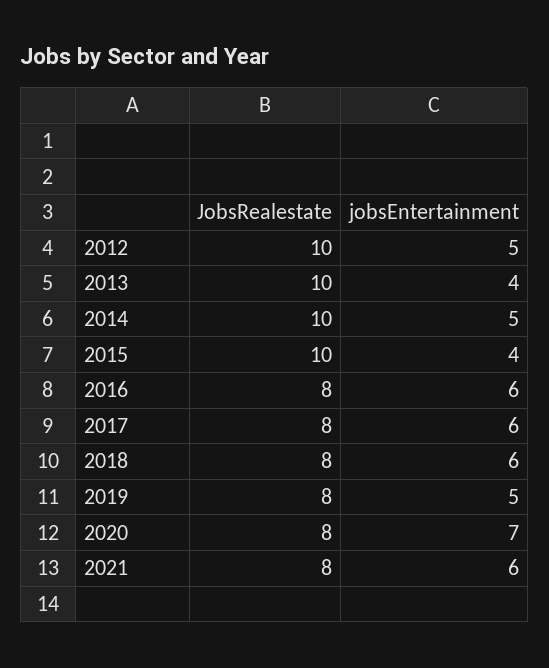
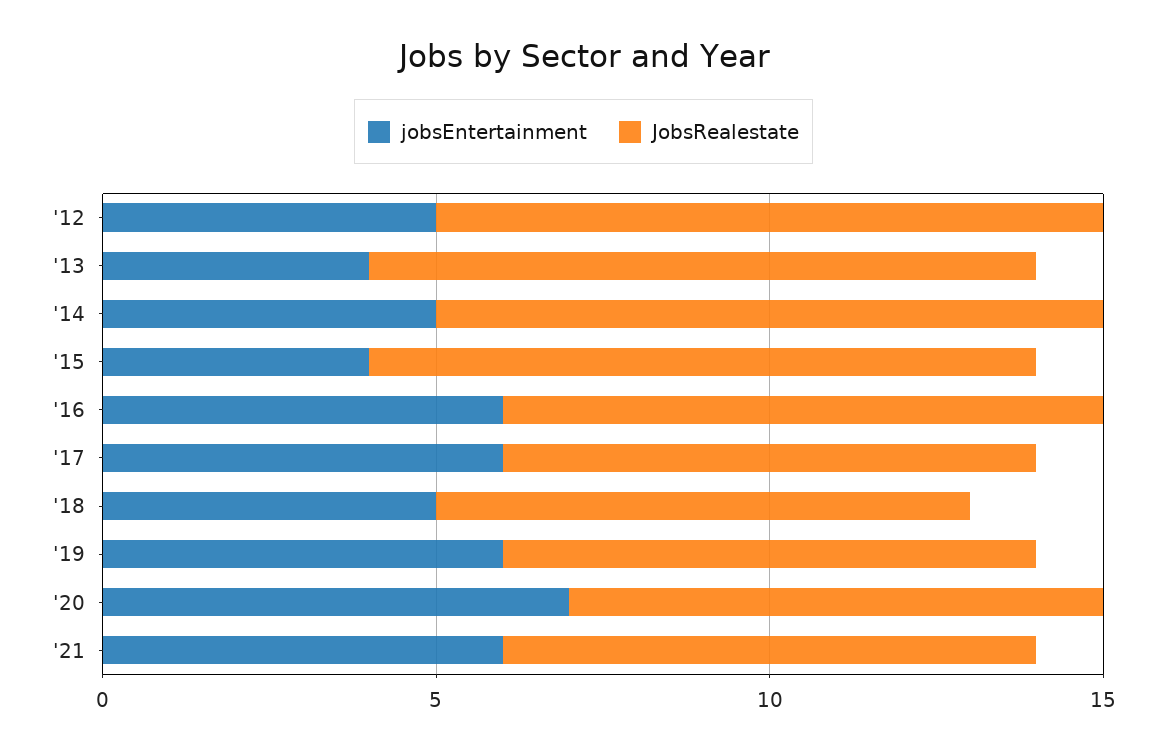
JobsRealestate, 2016: 8 -> 9
jobsEntertainment, 2018: 6 -> 5
jobsEntertainment, 2019: 5 -> 6

